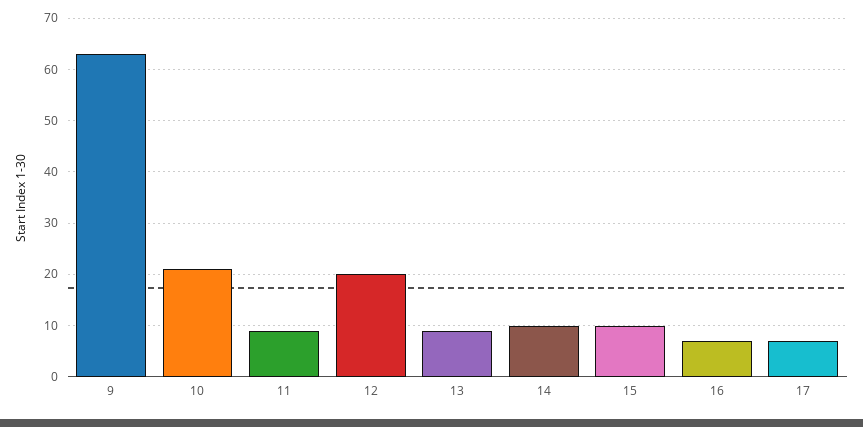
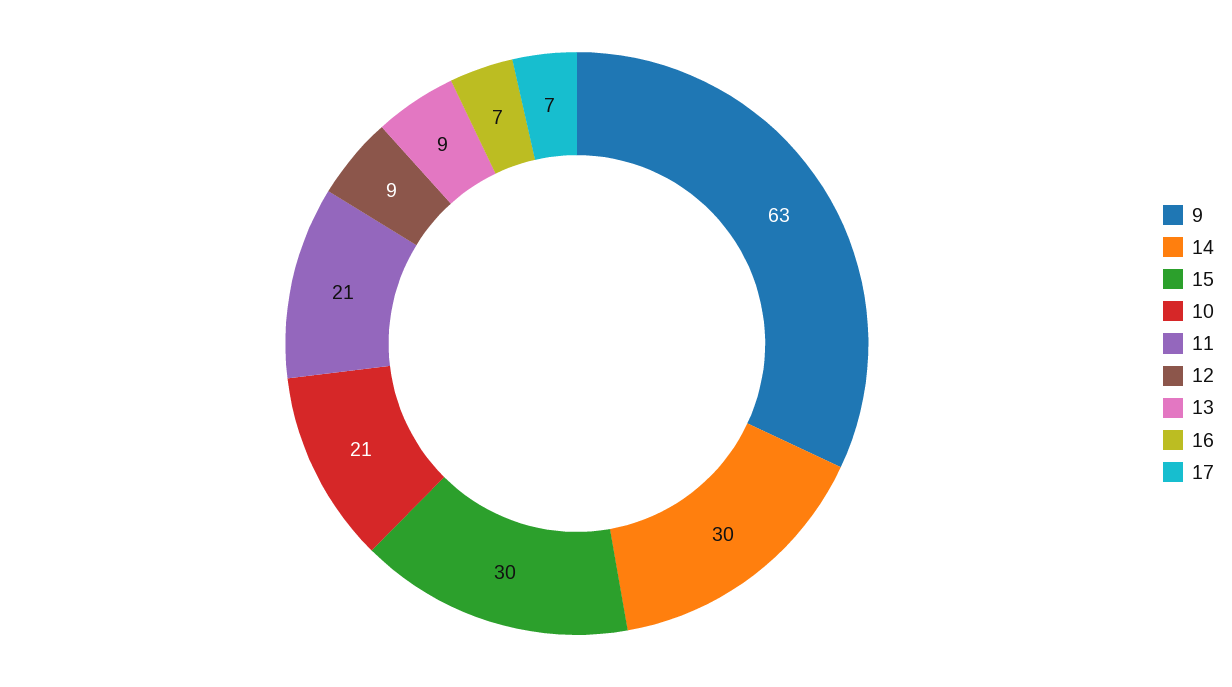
11: 10 -> 21
12: 20 -> 9
14: 10 -> 30
15: 10 -> 30

